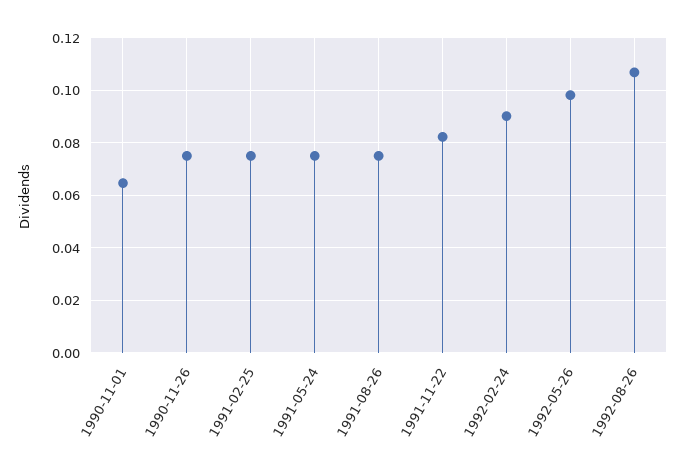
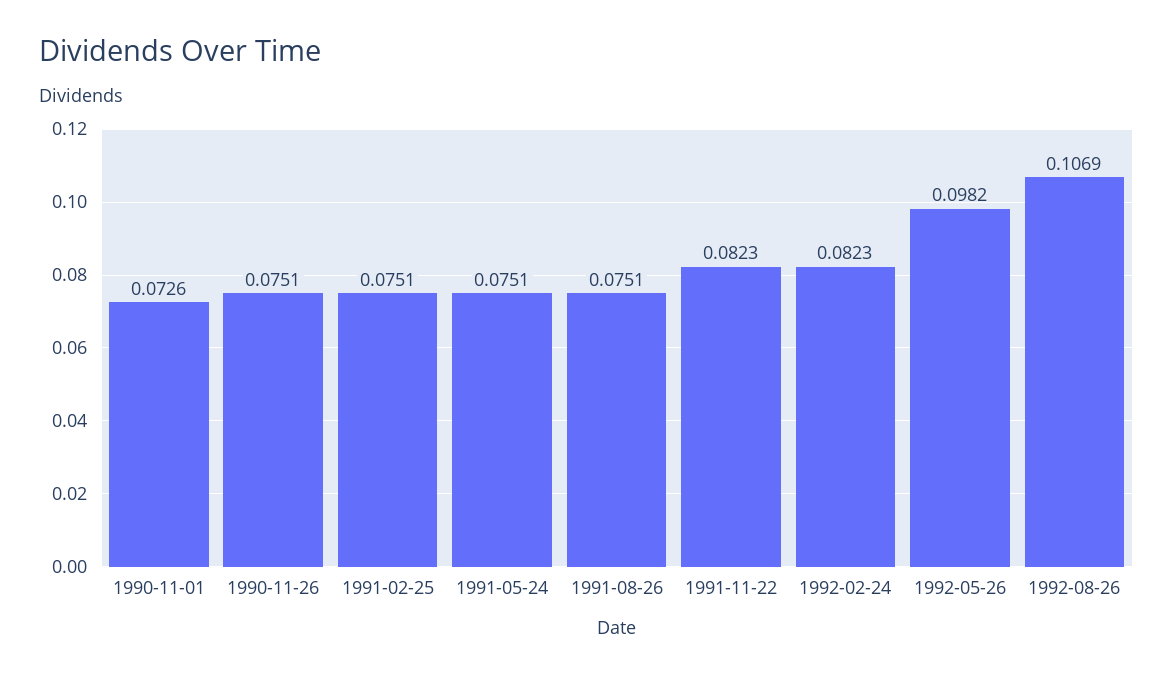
1990-11-01: 0.065 -> 0.0726
1992-02-24: 0.09 -> 0.0823

